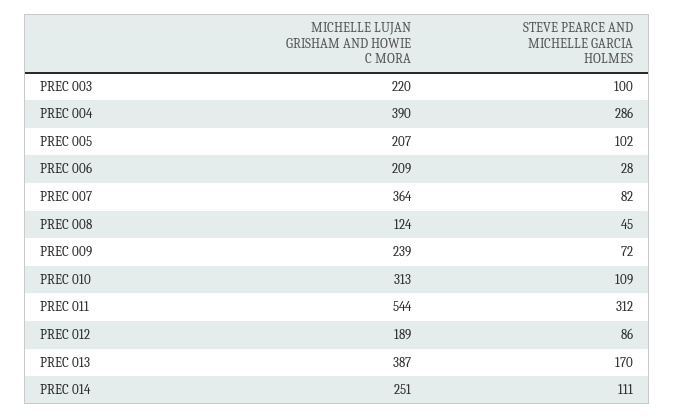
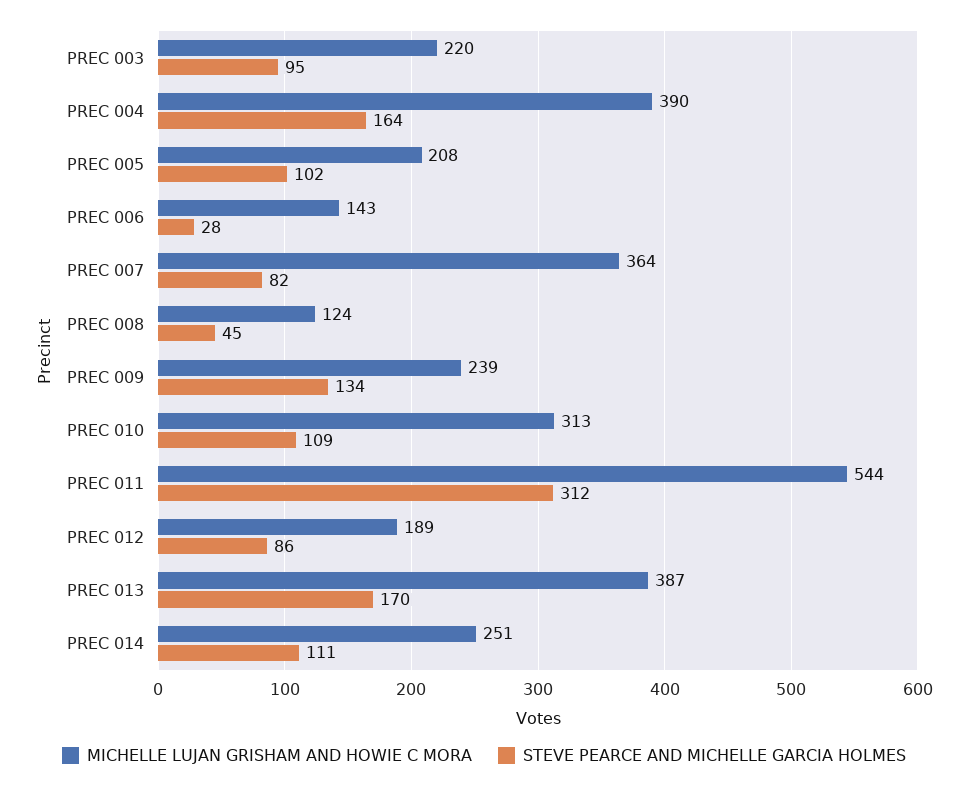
STEVE PEARCE AND MICHELLE GARCIA HOLMES, PREC 003: 100 -> 95
STEVE PEARCE AND MICHELLE GARCIA HOLMES, PREC 004: 286 -> 164
MICHELLE LUJAN GRISHAM AND HOWIE C MORA, PREC 005: 207 -> 208
MICHELLE LUJAN GRISHAM AND HOWIE C MORA, PREC 006: 209 -> 143
STEVE PEARCE AND MICHELLE GARCIA HOLMES, PREC 009: 72 -> 134

